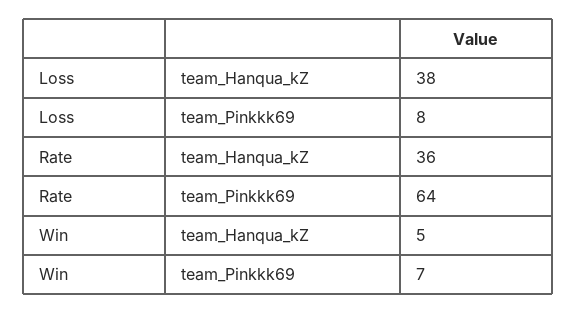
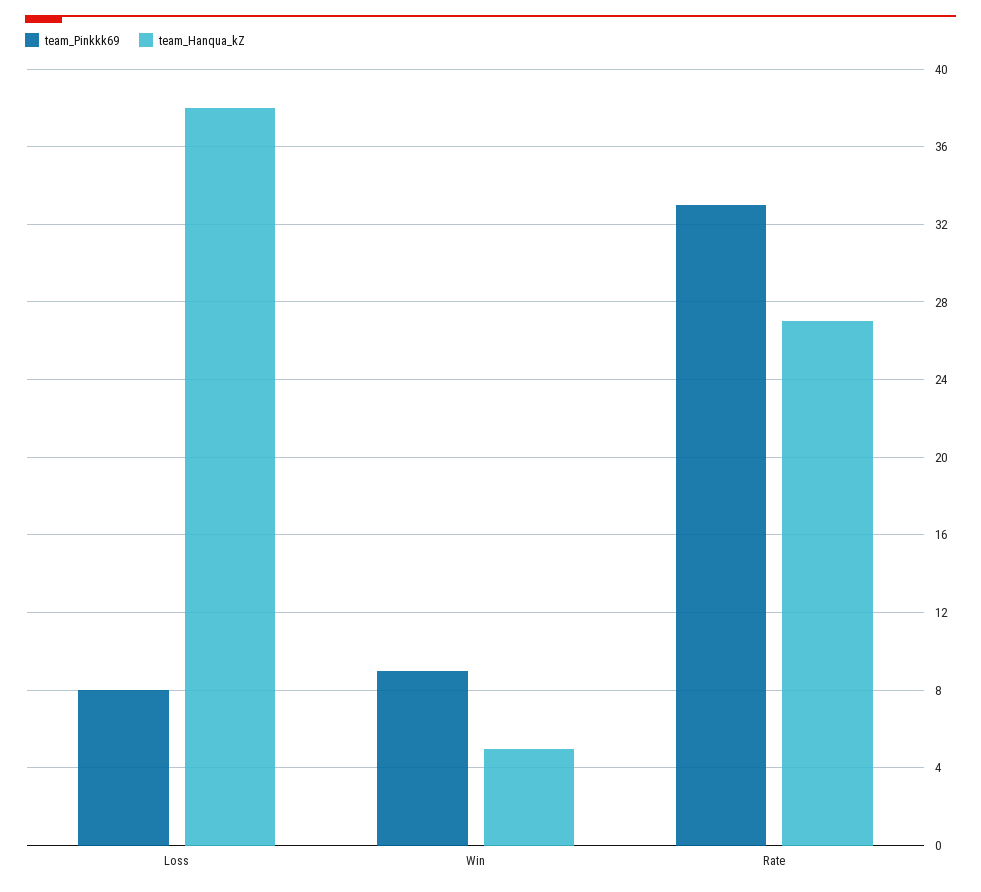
team_Hanqua_kZ, Rate: 36 -> 27
team_Pinkkk69, Rate: 64 -> 33
team_Pinkkk69, Win: 7 -> 9

